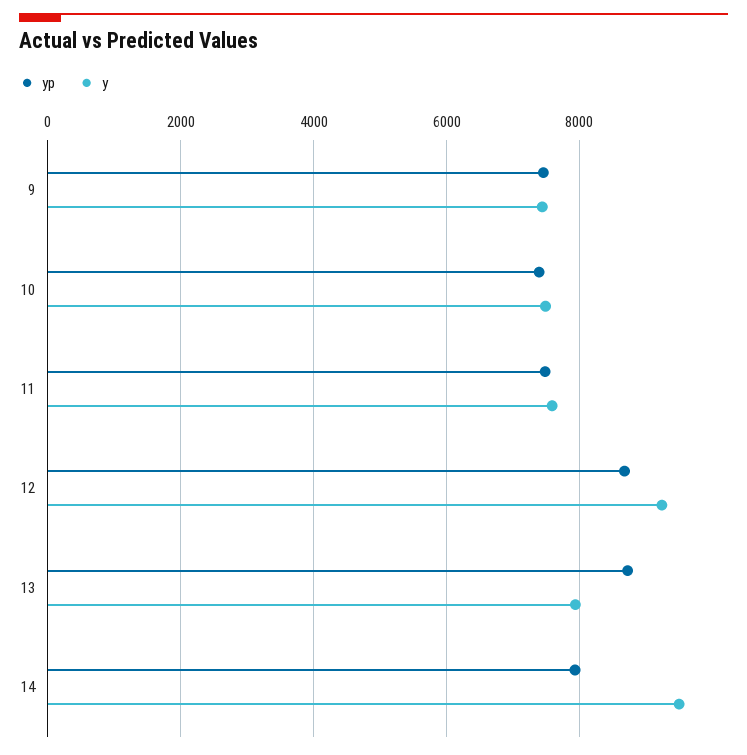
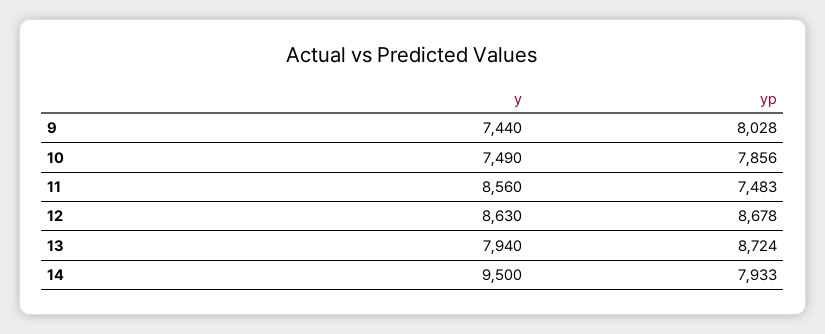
yp, 9: 7400 -> 8028
yp, 10: 7400 -> 7856
y, 11: 7600 -> 8560
y, 12: 9200 -> 8630

